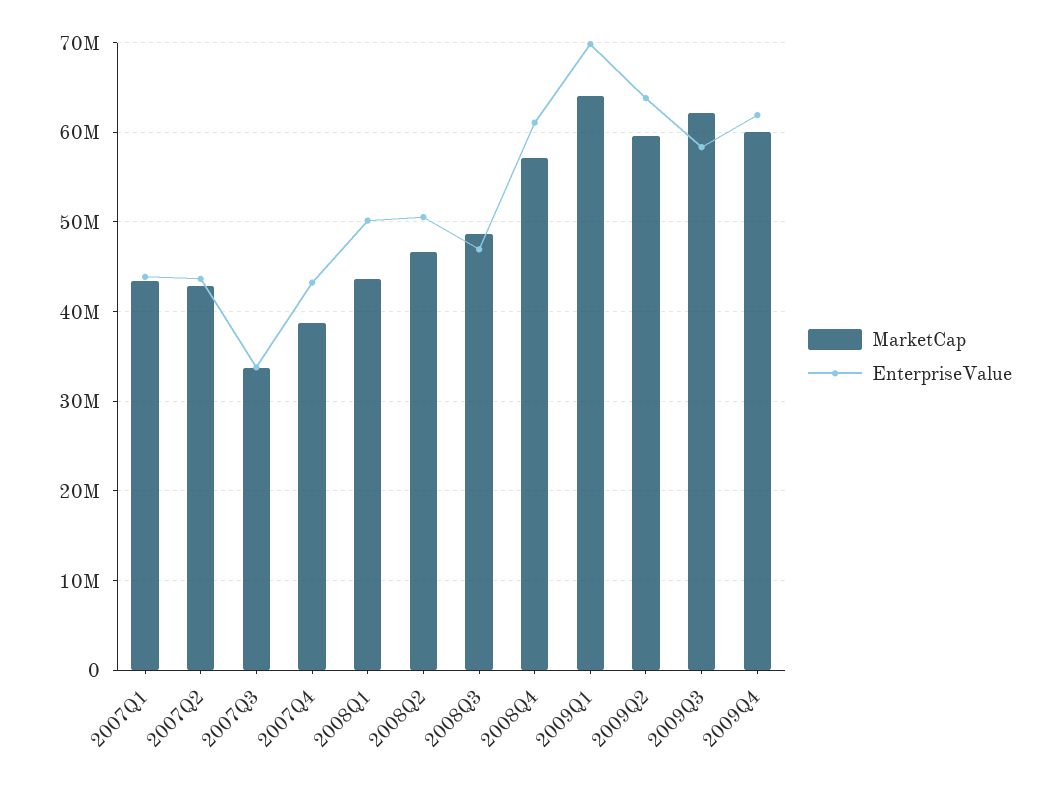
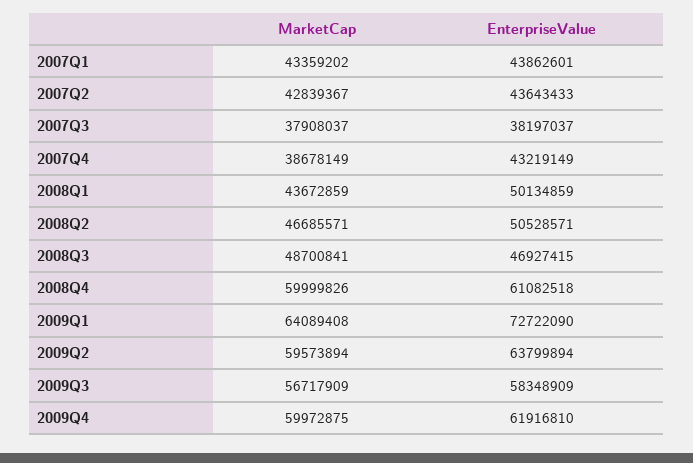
MarketCap, 2007Q3: 34000000 -> 37908037
EnterpriseValue, 2007Q3: 34000000 -> 38197037
MarketCap, 2008Q4: 57000000 -> 59999826
EnterpriseValue, 2009Q1: 70000000 -> 72722090
MarketCap, 2009Q3: 62000000 -> 56717909

